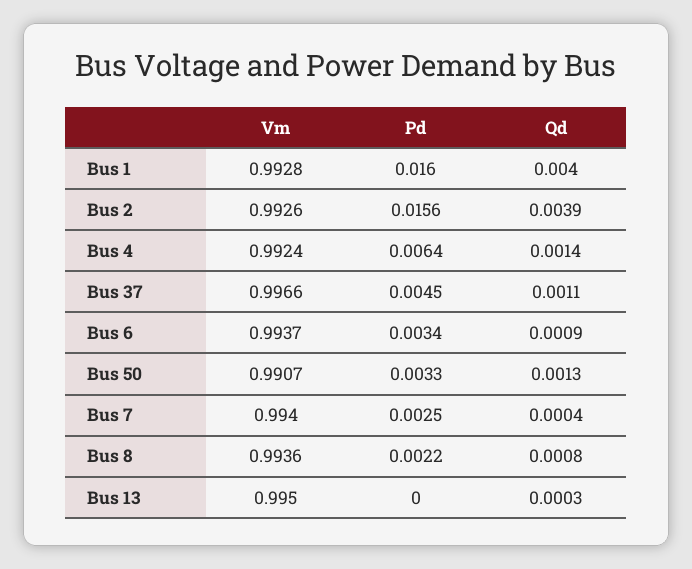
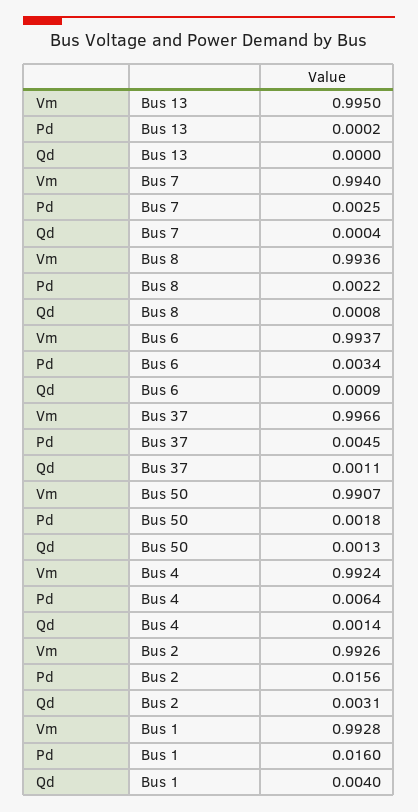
Qd, Bus 2: 0.0039 -> 0.0031
Pd, Bus 50: 0.0033 -> 0.0018
Pd, Bus 13: 0 -> 0.0002
Qd, Bus 13: 0.0003 -> 0

